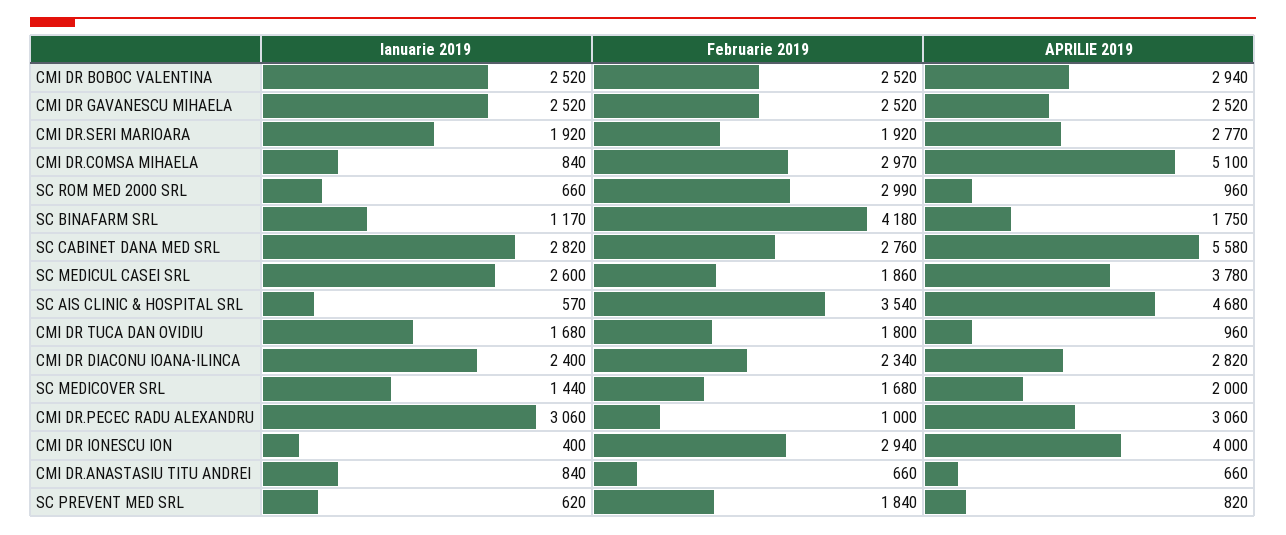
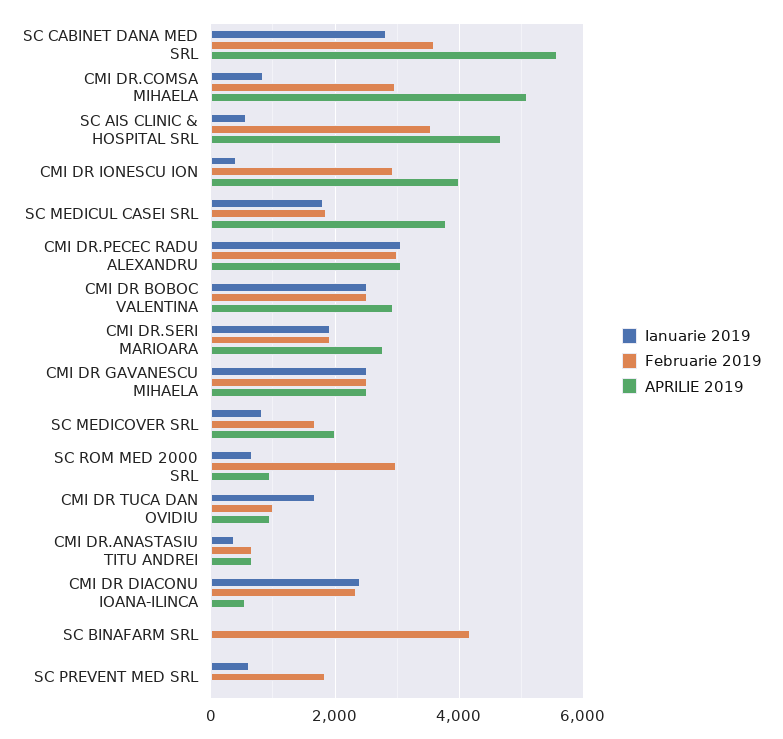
Ianuarie 2019, SC BINAFARM SRL: 1170 -> 0
APRILIE 2019, SC BINAFARM SRL: 1750 -> 0
Februarie 2019, SC CABINET DANA MED SRL: 2760 -> 3600
Ianuarie 2019, SC MEDICUL CASEI SRL: 2600 -> 1800
Februarie 2019, CMI DR TUCA DAN OVIDIU: 1800 -> 1000
APRILIE 2019, CMI DR DIACONU IOANA-ILINCA: 2820 -> 600
Ianuarie 2019, SC MEDICOVER SRL: 1440 -> 800
Februarie 2019, CMI DR.PECEC RADU ALEXANDRU: 1000 -> 3000
Ianuarie 2019, CMI DR.ANASTASIU TITU ANDREI: 840 -> 400
APRILIE 2019, SC PREVENT MED SRL: 820 -> 0

